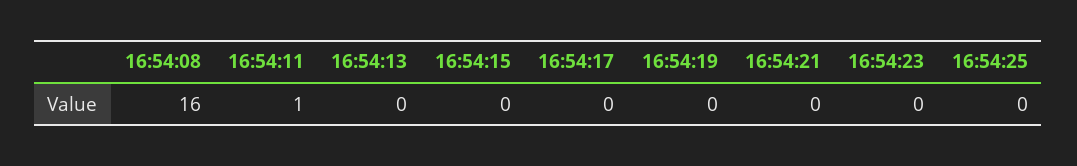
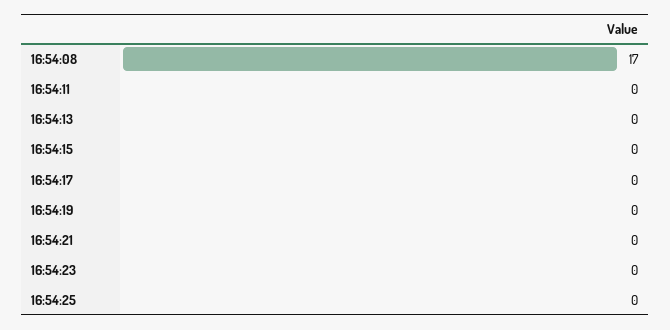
16:54:08: 16 -> 17
16:54:11: 1 -> 0

